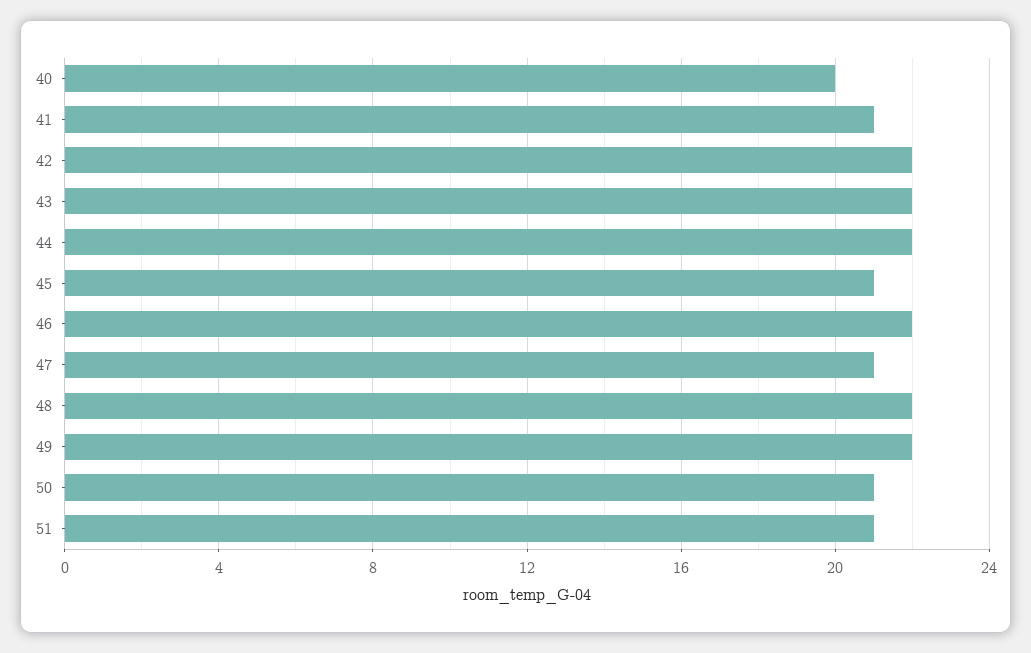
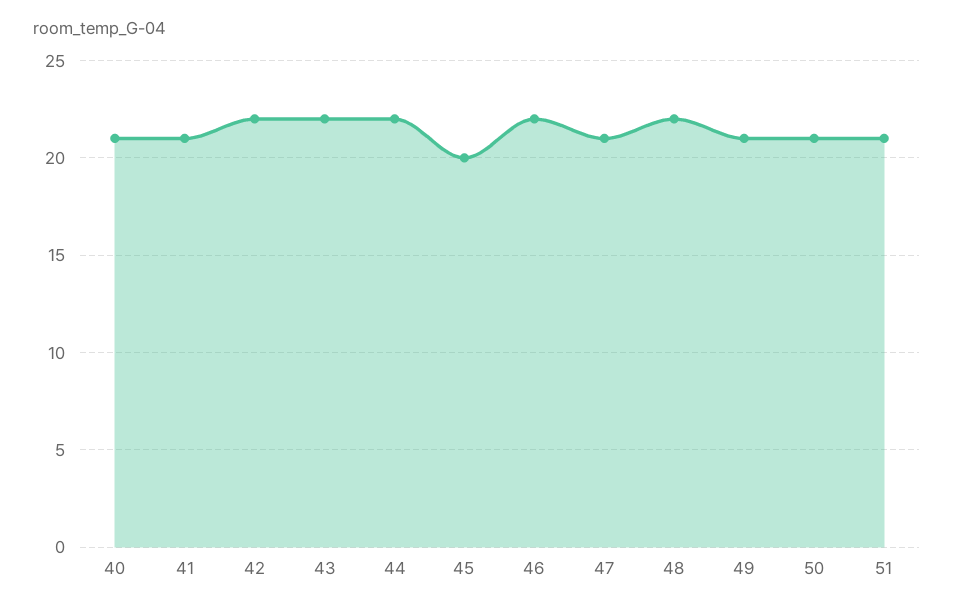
40: 20 -> 21
45: 21 -> 20
49: 22 -> 21

